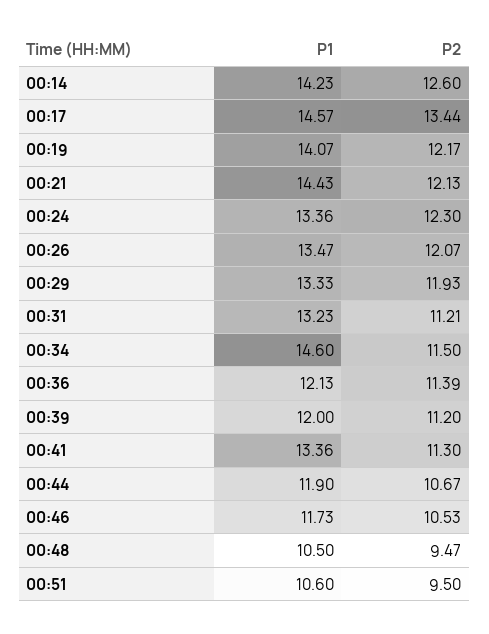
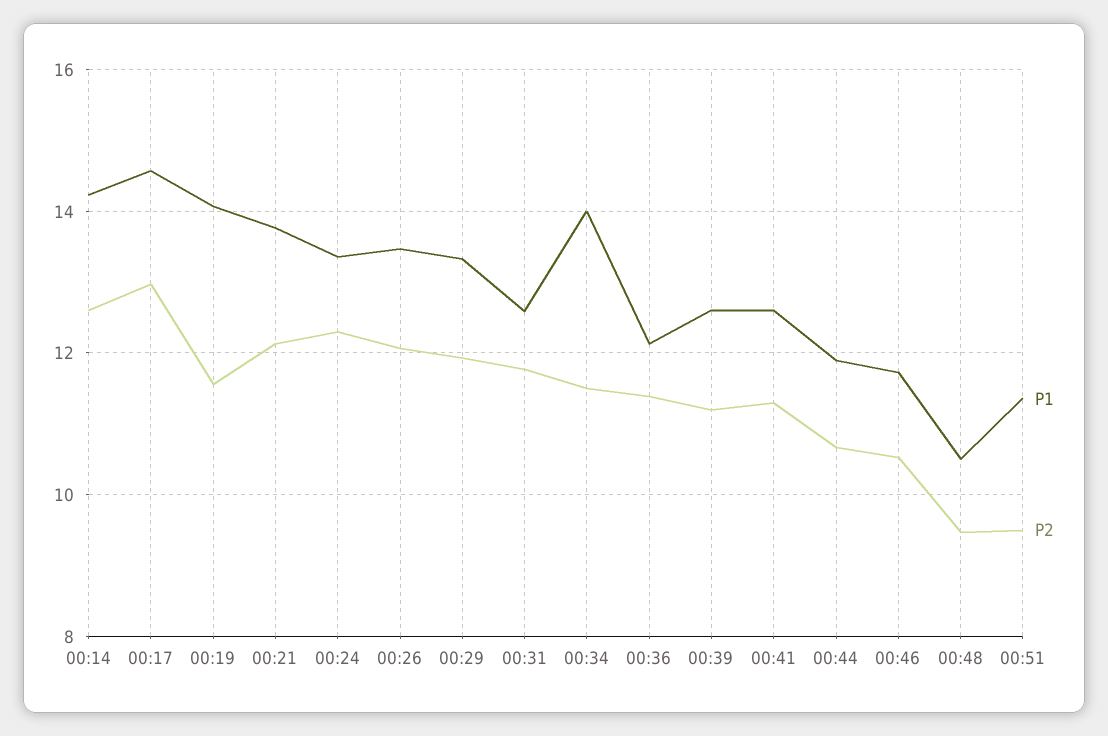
P2, 00:17: 13.44 -> 13
P2, 00:19: 12.17 -> 11.6
P1, 00:21: 14.43 -> 13.8
P1, 00:31: 13.23 -> 12.6
P2, 00:31: 11.21 -> 11.8
P1, 00:34: 14.6 -> 14
P1, 00:39: 12 -> 12.6
P1, 00:41: 13.36 -> 12.6
P1, 00:51: 10.6 -> 11.4

